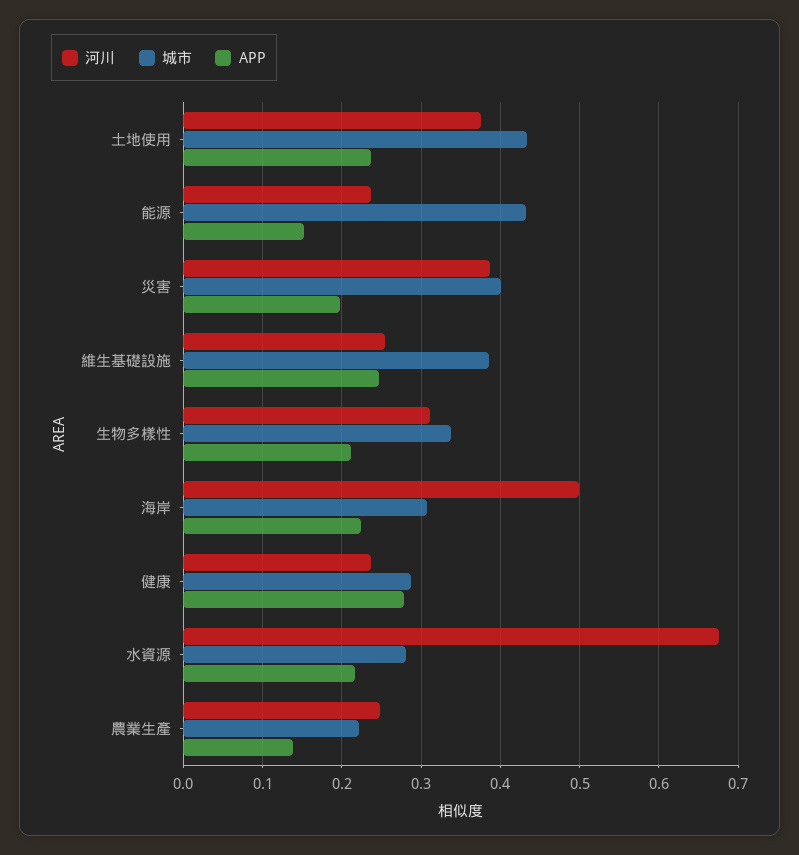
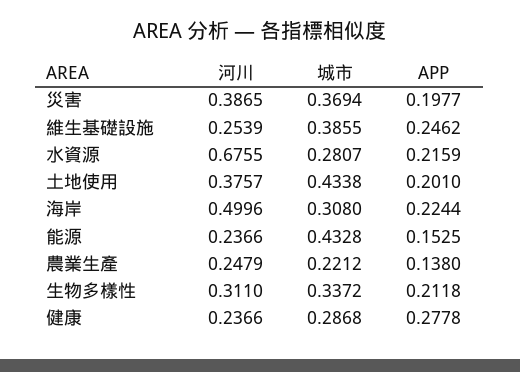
APP, 土地使用: 0.24 -> 0.201
城市, 災害: 0.4 -> 0.3694

